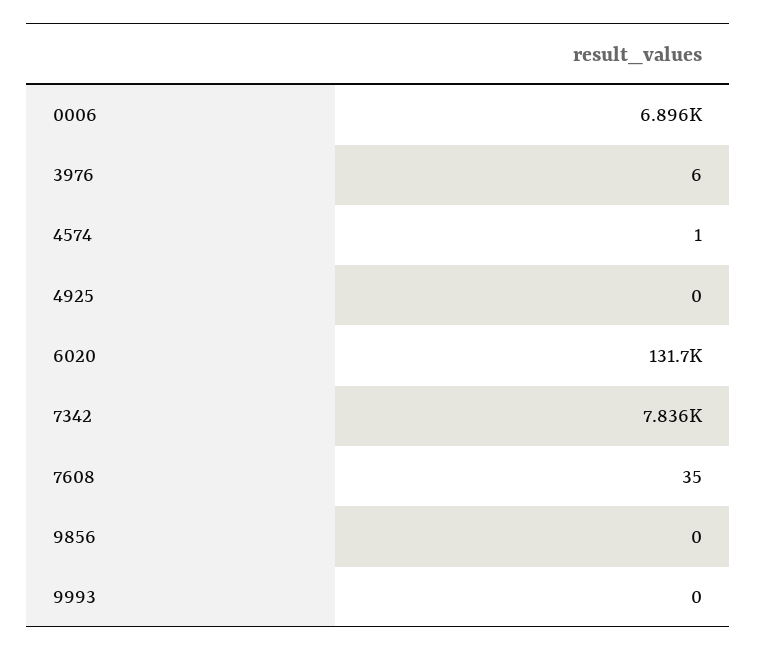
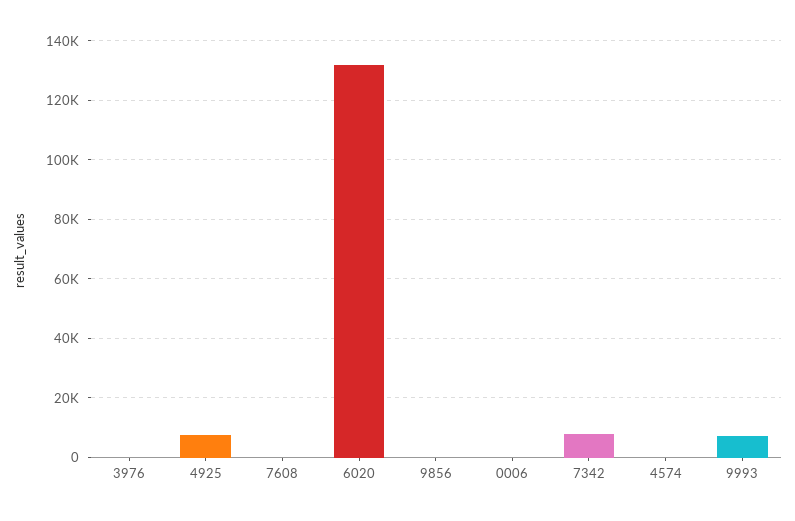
0006: 6896 -> 0
4925: 0 -> 7500
9993: 0 -> 7500

